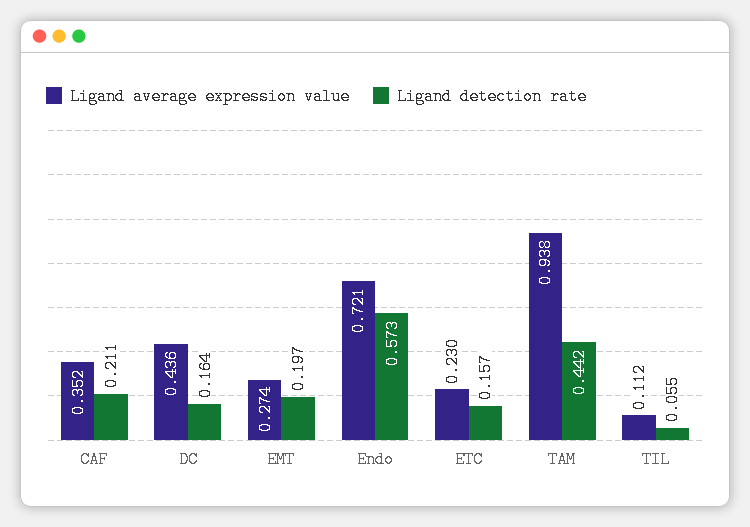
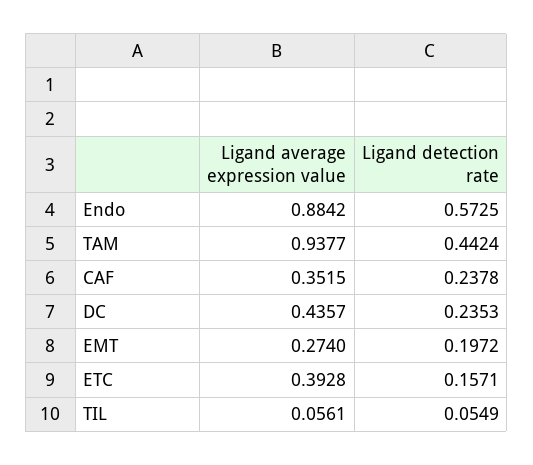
Ligand detection rate, CAF: 0.211 -> 0.2378
Ligand detection rate, DC: 0.164 -> 0.2353
Ligand average expression value, Endo: 0.721 -> 0.8842
Ligand average expression value, ETC: 0.23 -> 0.3928
Ligand average expression value, TIL: 0.112 -> 0.0561

